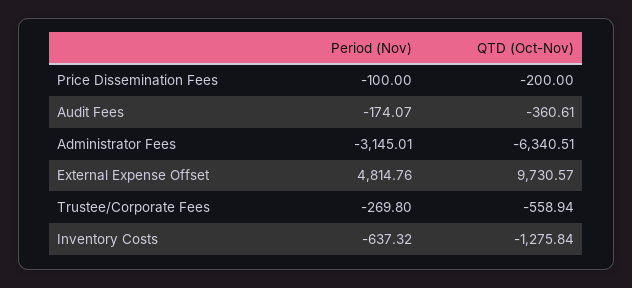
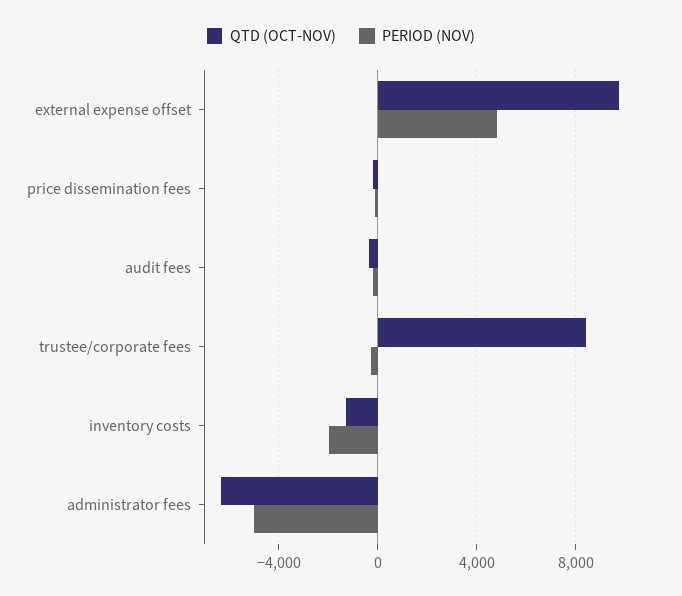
Period (Nov), Administrator Fees: -3145.01 -> -5000
QTD (Oct-Nov), Trustee/Corporate Fees: -558.94 -> 8500
Period (Nov), Inventory Costs: -637.32 -> -2000

